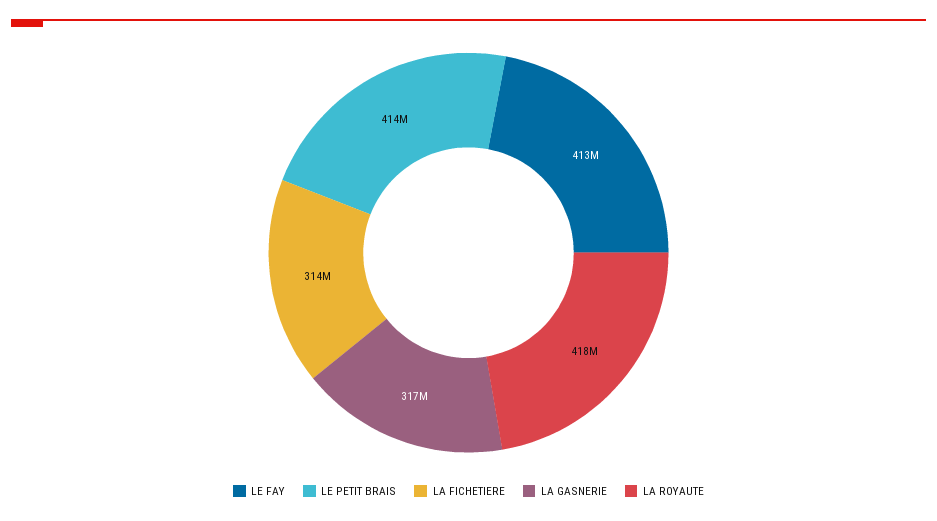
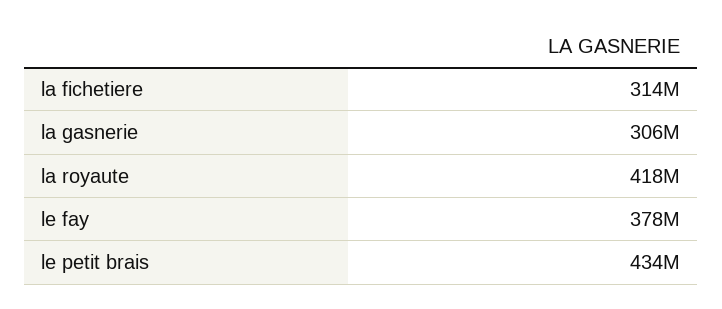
LE FAY: 413000000 -> 378000000
LE PETIT BRAIS: 414000000 -> 434000000
LA GASNERIE: 317000000 -> 306000000

